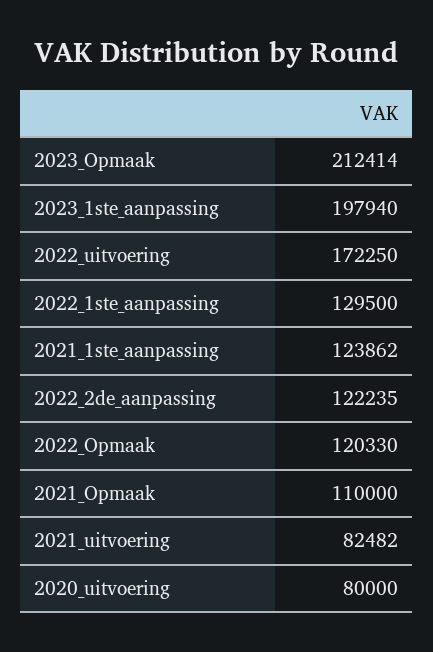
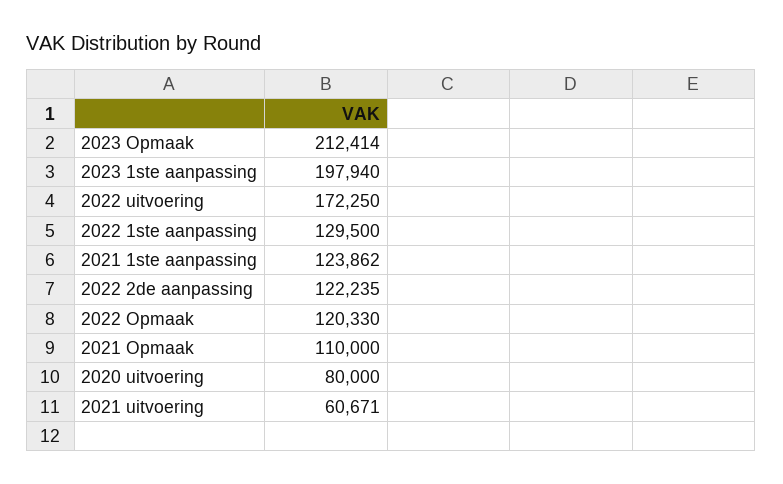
2021_uitvoering: 82482 -> 60671

